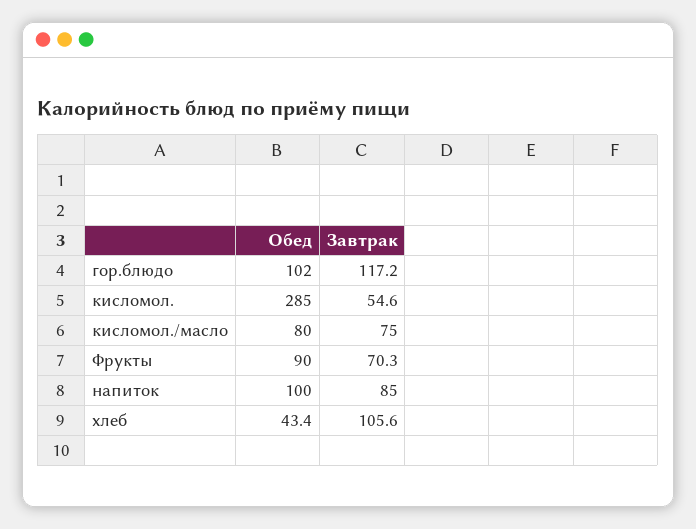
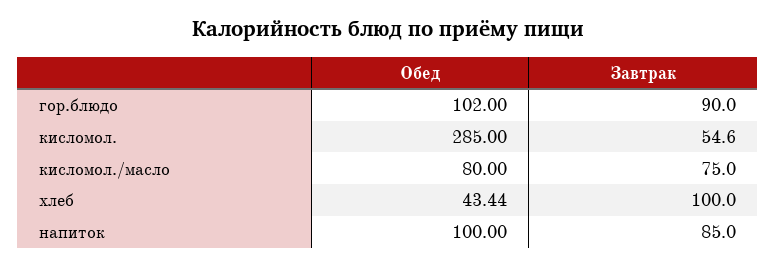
Завтрак, гор.блюдо: 117.2 -> 90
Обед, Фрукты: 90 -> none
Завтрак, Фрукты: 70.3 -> none
Завтрак, хлеб: 105.6 -> 100

